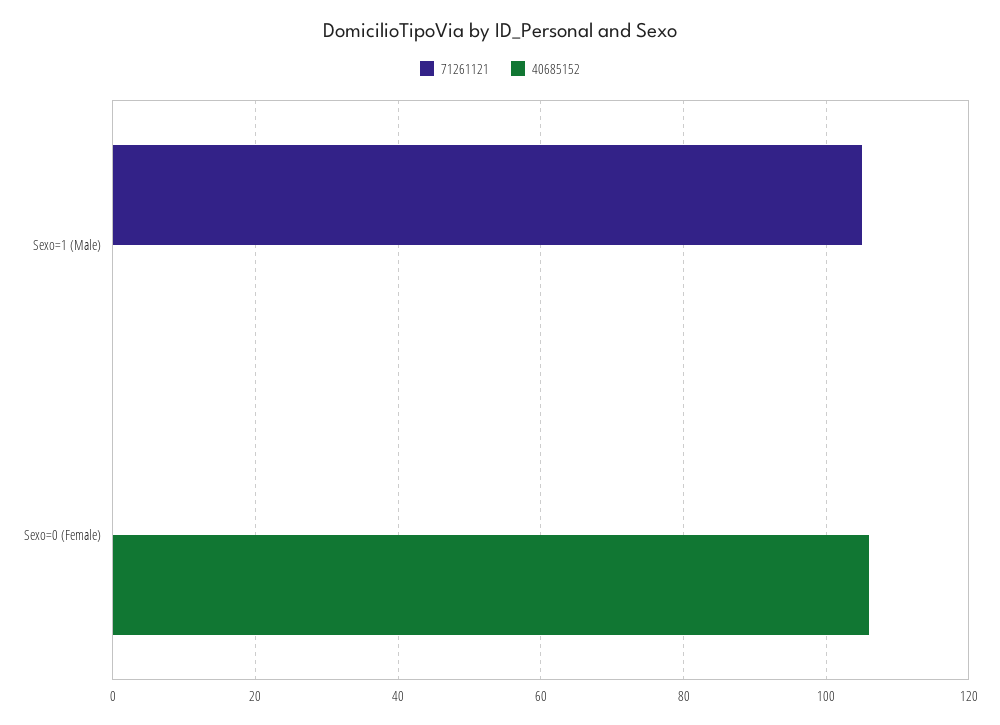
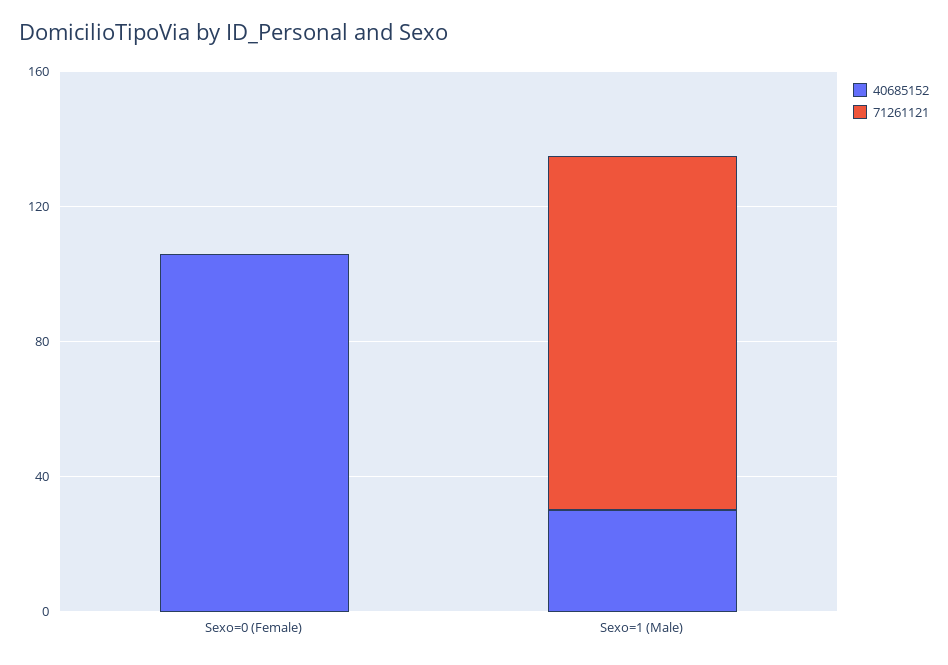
40685152, Sexo=1 (Male): 0 -> 30

